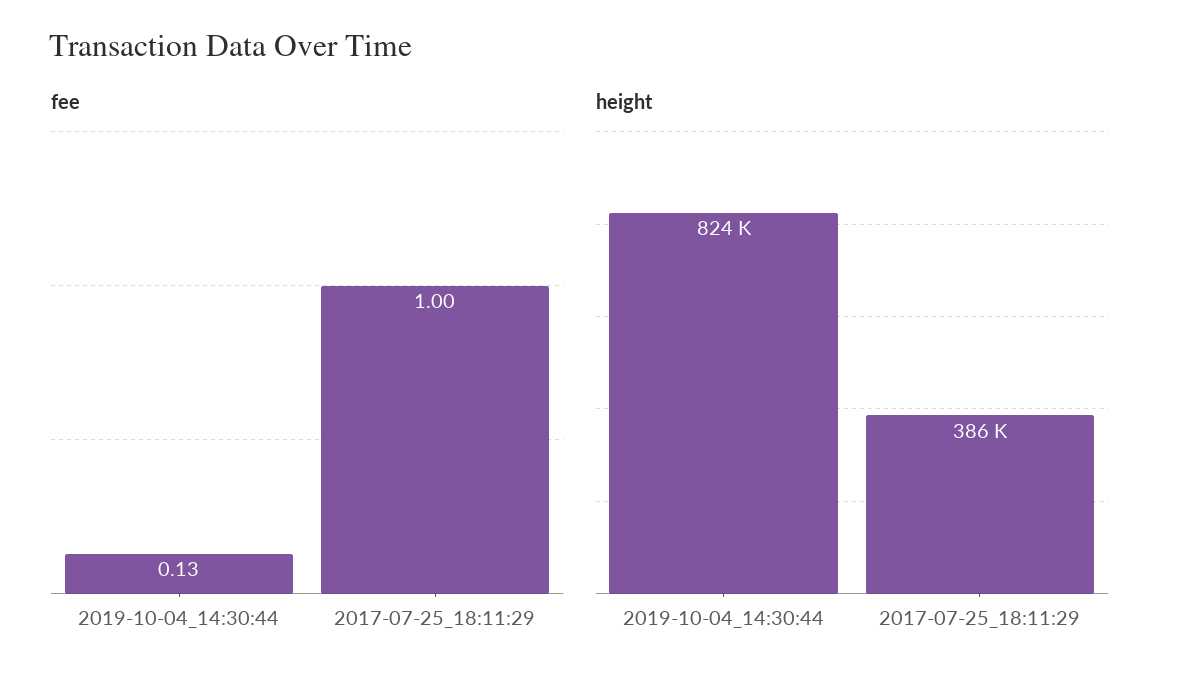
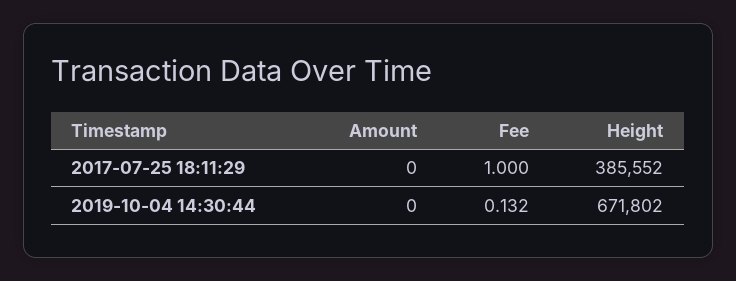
height, 2019-10-04_14:30:44: 824000 -> 671802
Amount, 2017-07-25_18:11:29: none -> 0
Amount, 2019-10-04_14:30:44: none -> 0

